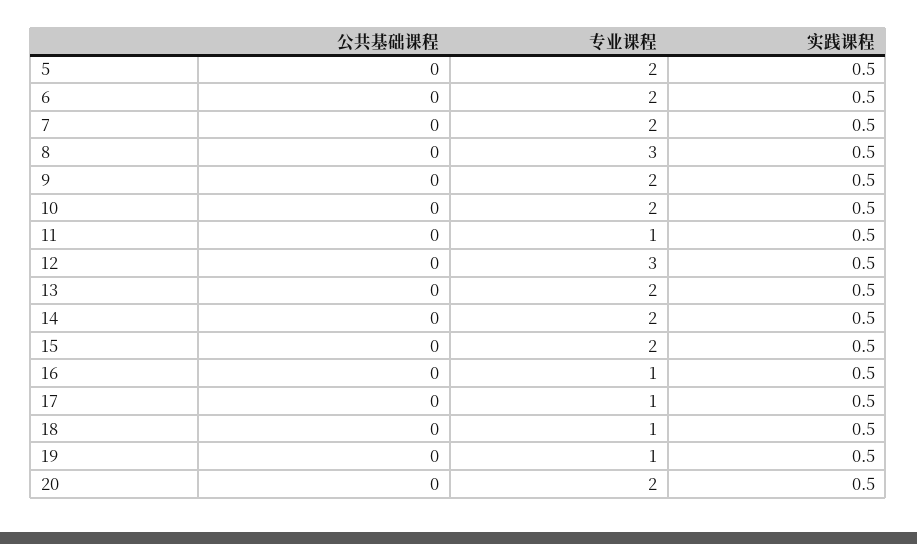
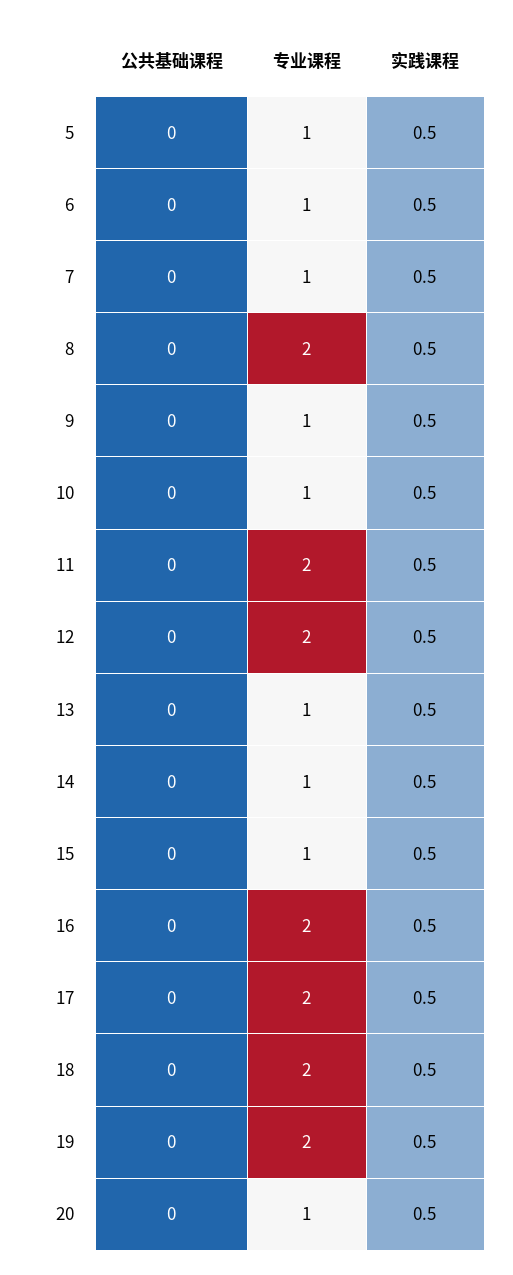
专业课程, 5: 2 -> 1
专业课程, 6: 2 -> 1
专业课程, 7: 2 -> 1
专业课程, 8: 3 -> 2
专业课程, 9: 2 -> 1
专业课程, 10: 2 -> 1
专业课程, 11: 1 -> 2
专业课程, 12: 3 -> 2
专业课程, 13: 2 -> 1
专业课程, 14: 2 -> 1
专业课程, 15: 2 -> 1
专业课程, 16: 1 -> 2
专业课程, 17: 1 -> 2
专业课程, 18: 1 -> 2
专业课程, 19: 1 -> 2
专业课程, 20: 2 -> 1

